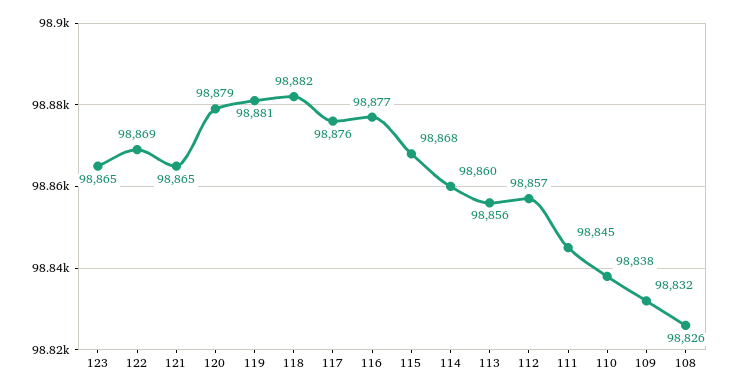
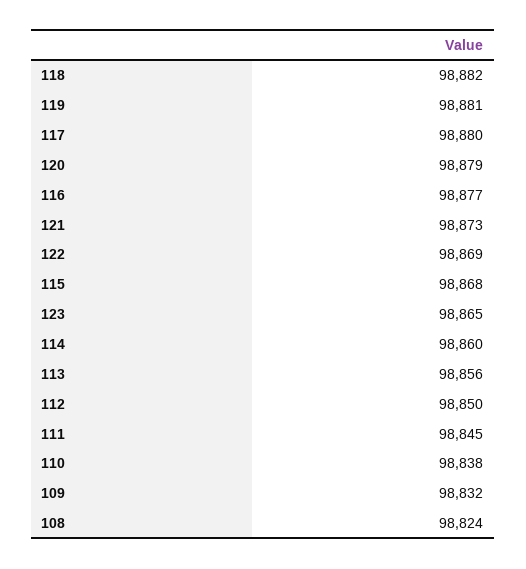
121: 98865 -> 98873
117: 98876 -> 98880
112: 98857 -> 98850
108: 98826 -> 98824

